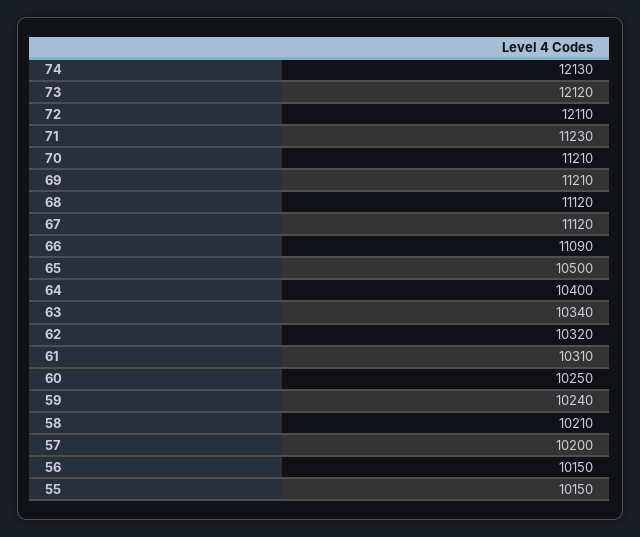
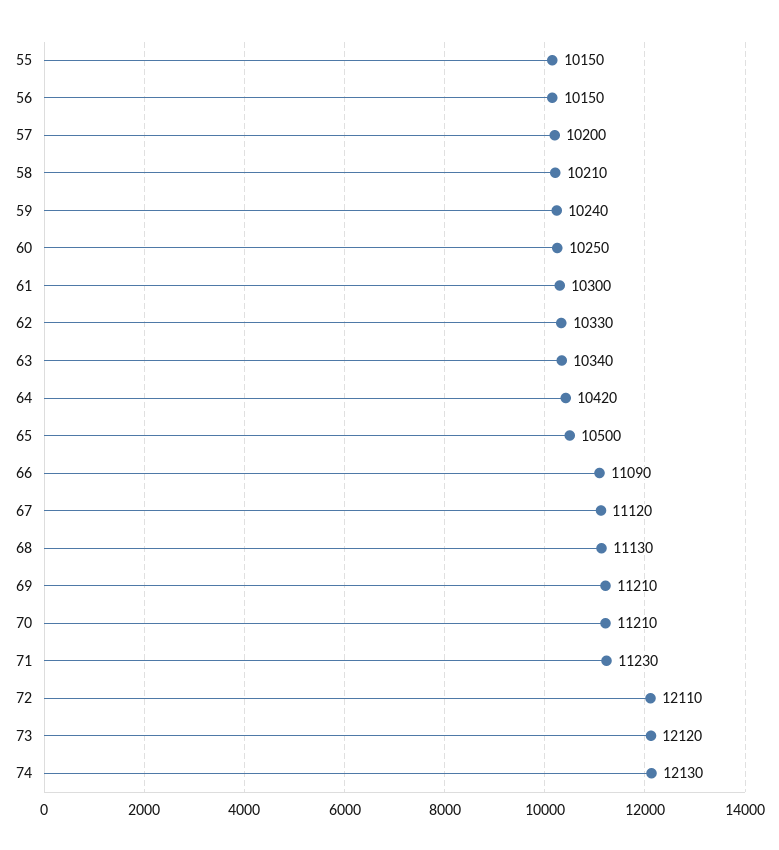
68: 11120 -> 11130
64: 10400 -> 10420
62: 10320 -> 10330
61: 10310 -> 10300

